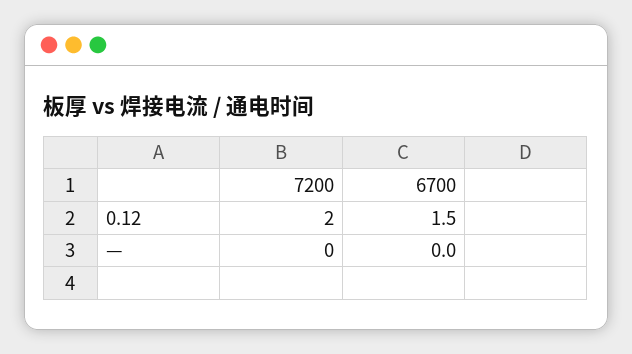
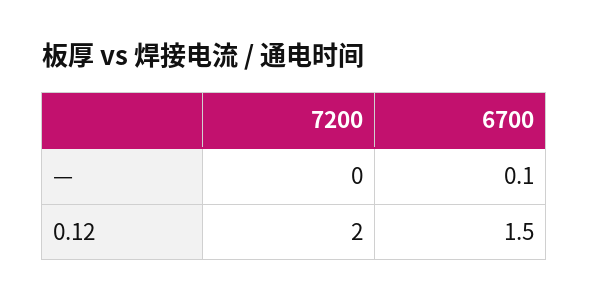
6700, —: 0 -> 0.1

